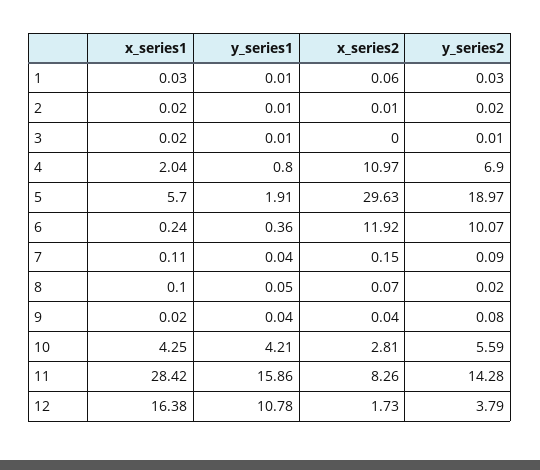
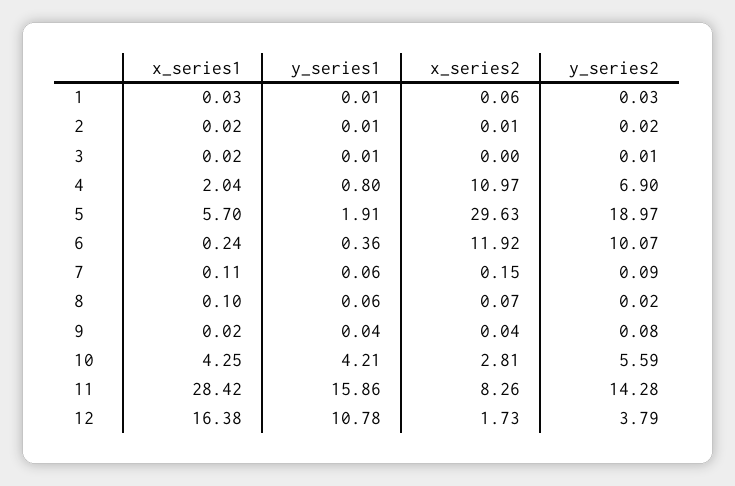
y_series1, 7: 0.04 -> 0.06
y_series1, 8: 0.05 -> 0.06

